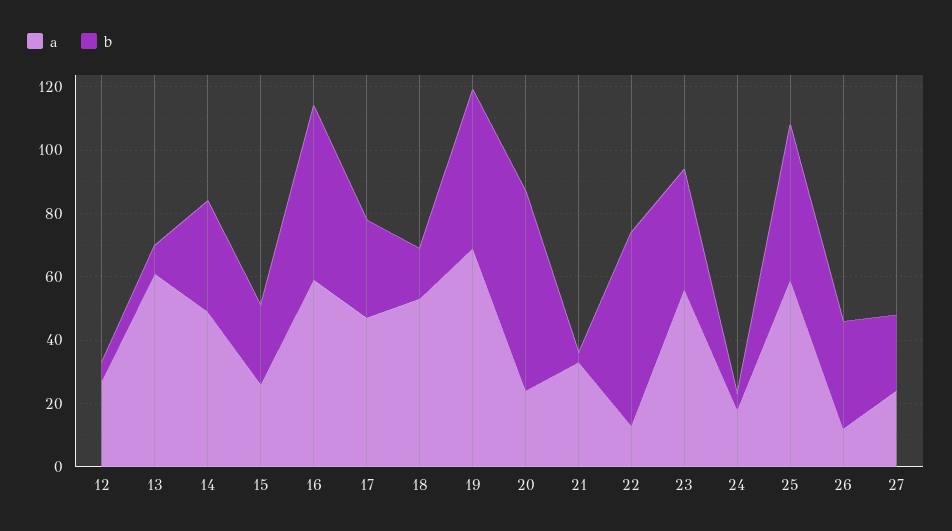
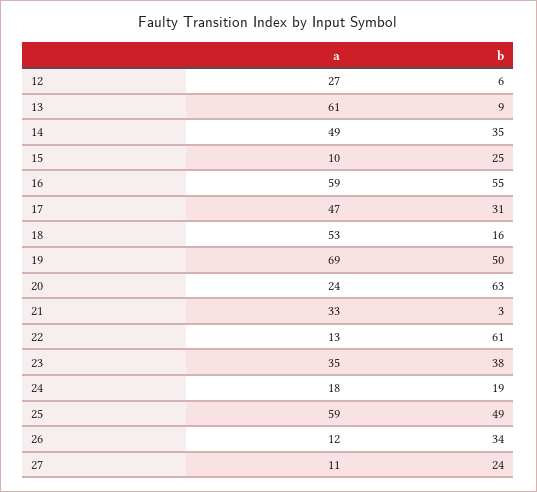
a, 15: 25 -> 10
a, 23: 55 -> 35
b, 24: 5 -> 19
a, 27: 25 -> 11

